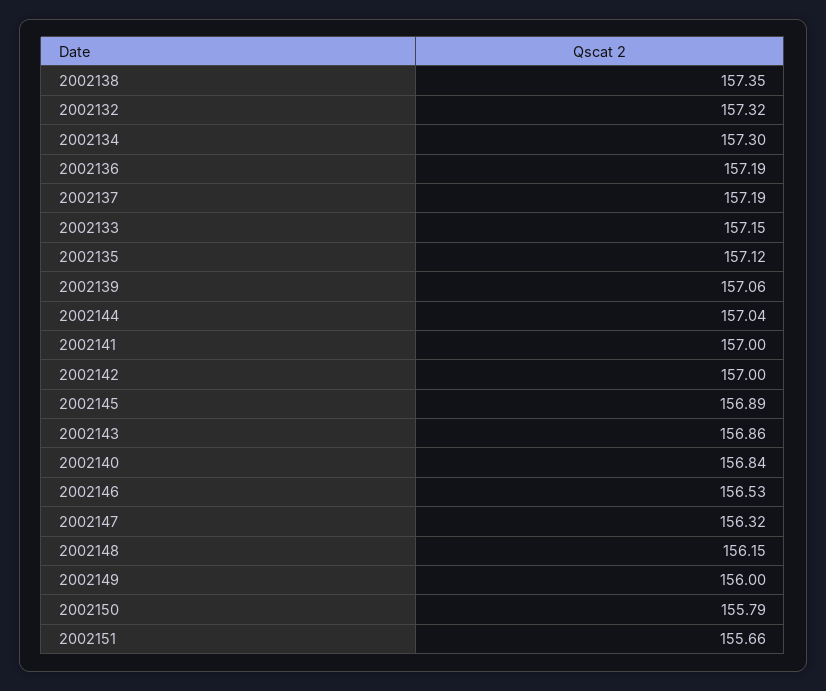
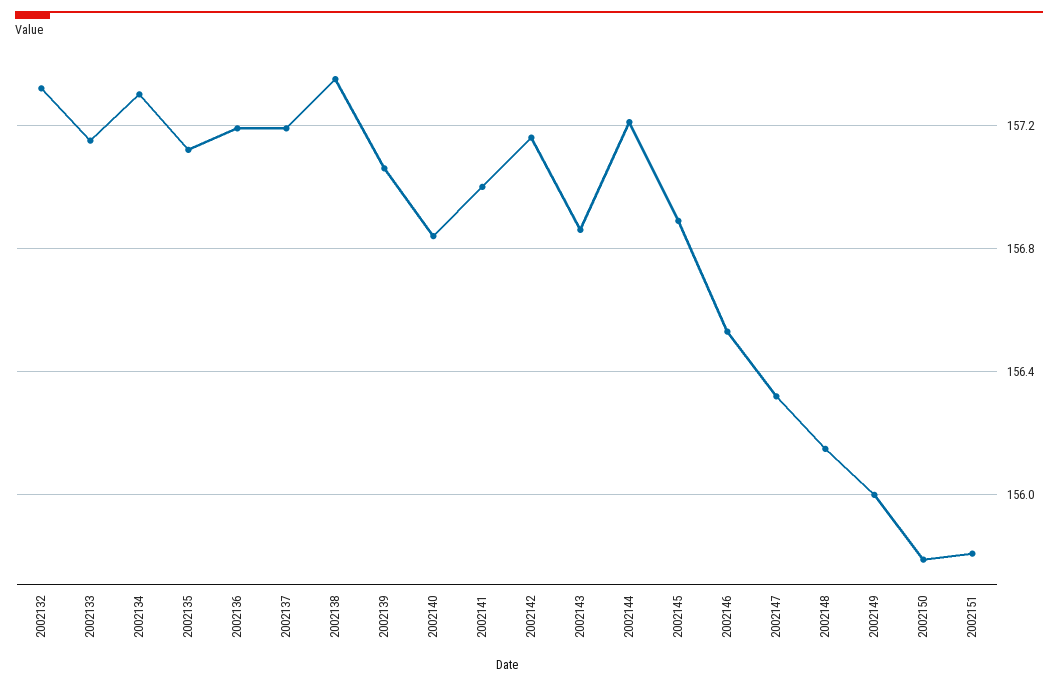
2002144: 157.04 -> 157.2
2002142: 157 -> 157.15
2002151: 155.66 -> 155.8

